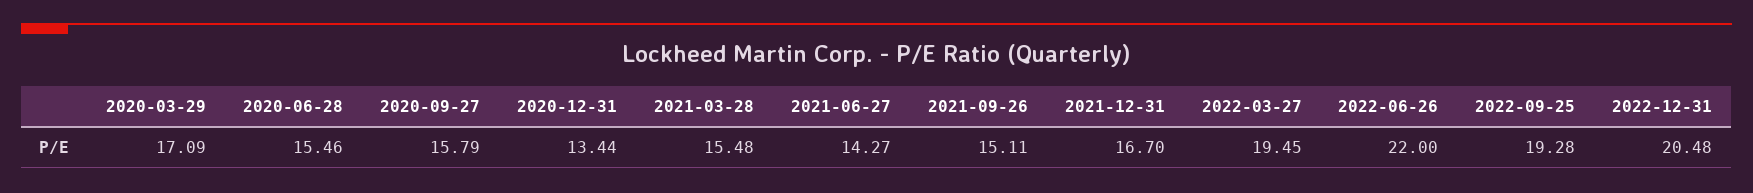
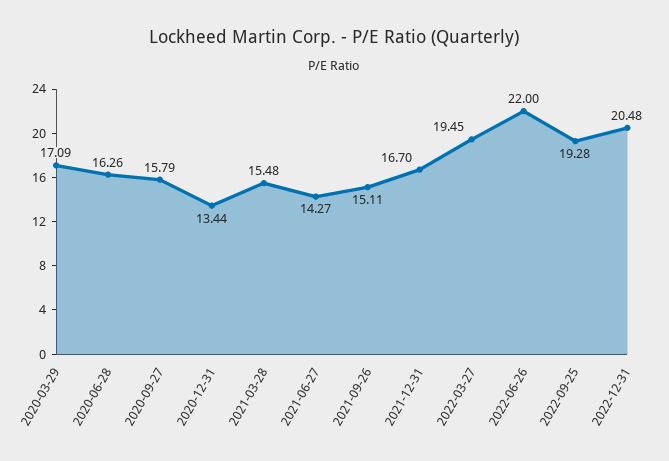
2020-06-28: 15.46 -> 16.26

